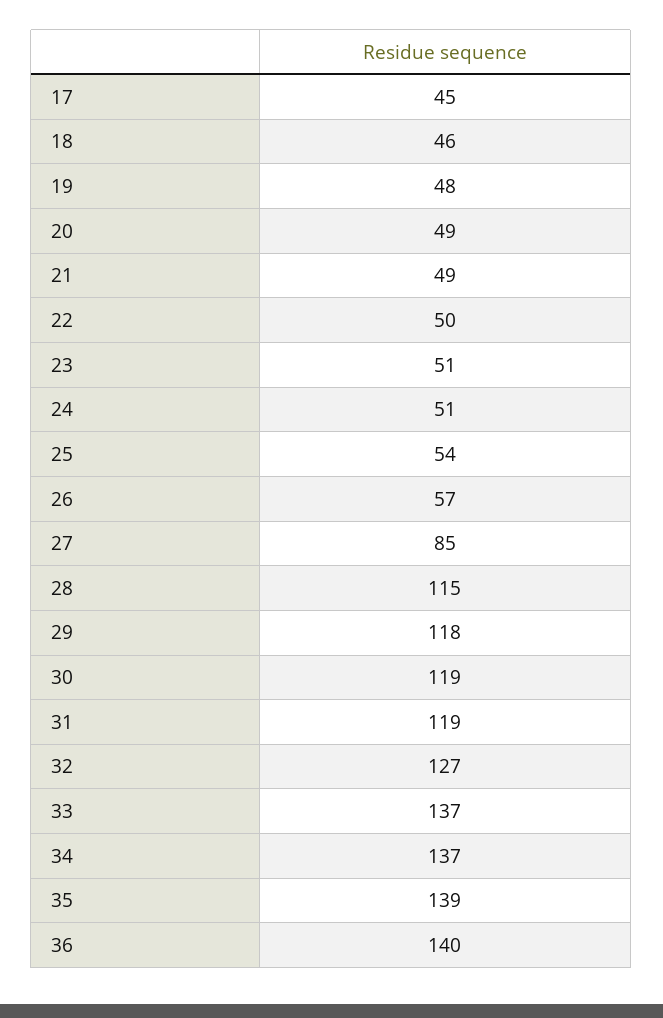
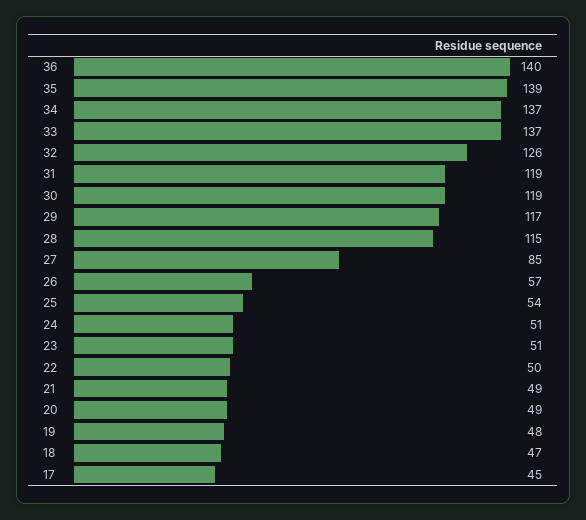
18: 46 -> 47
29: 118 -> 117
32: 127 -> 126

